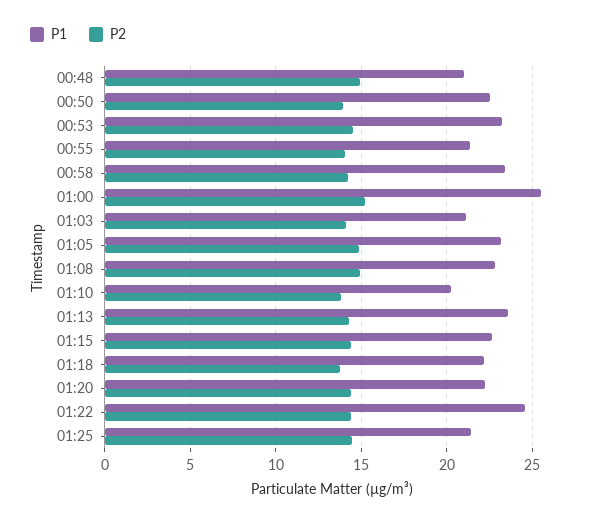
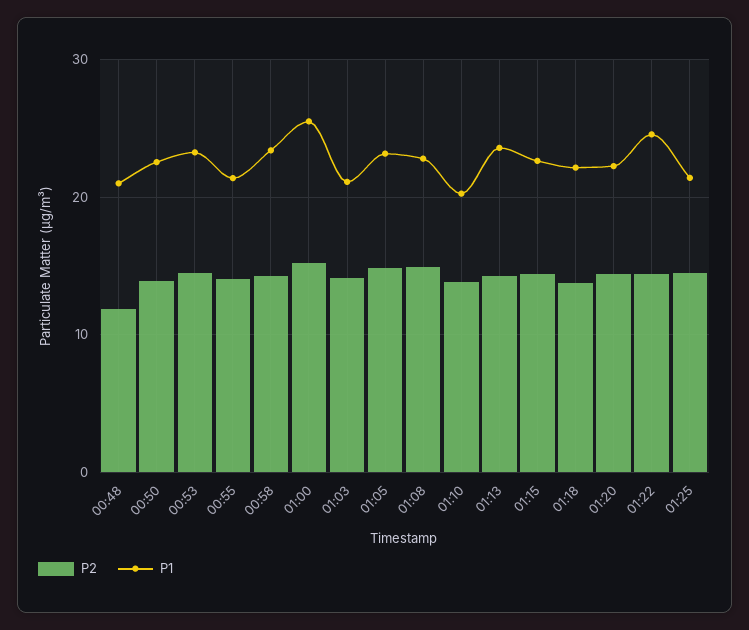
P2, 00:48: 15 -> 12

